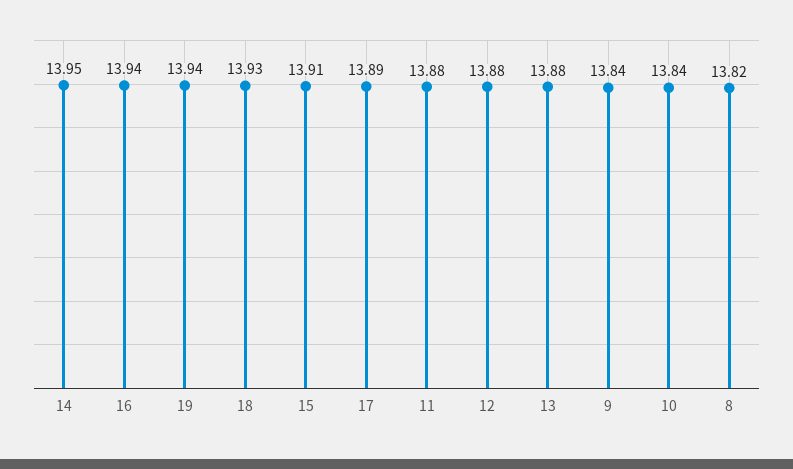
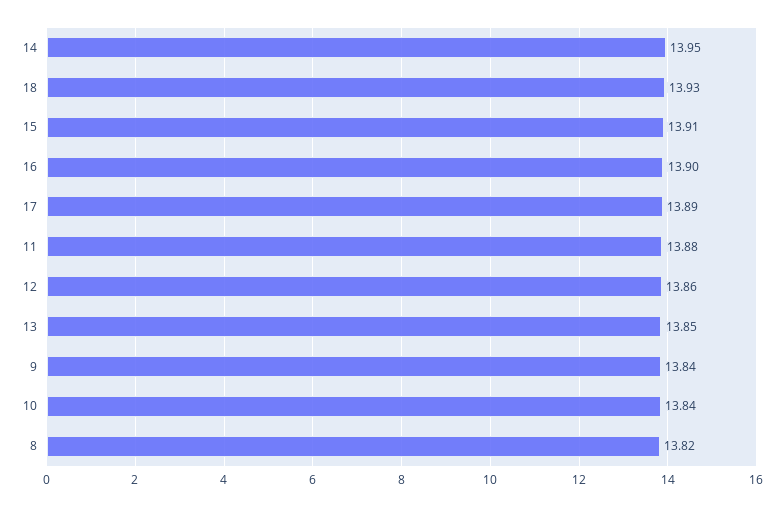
16: 13.94 -> 13.9
19: 13.94 -> none
12: 13.88 -> 13.86
13: 13.88 -> 13.85

